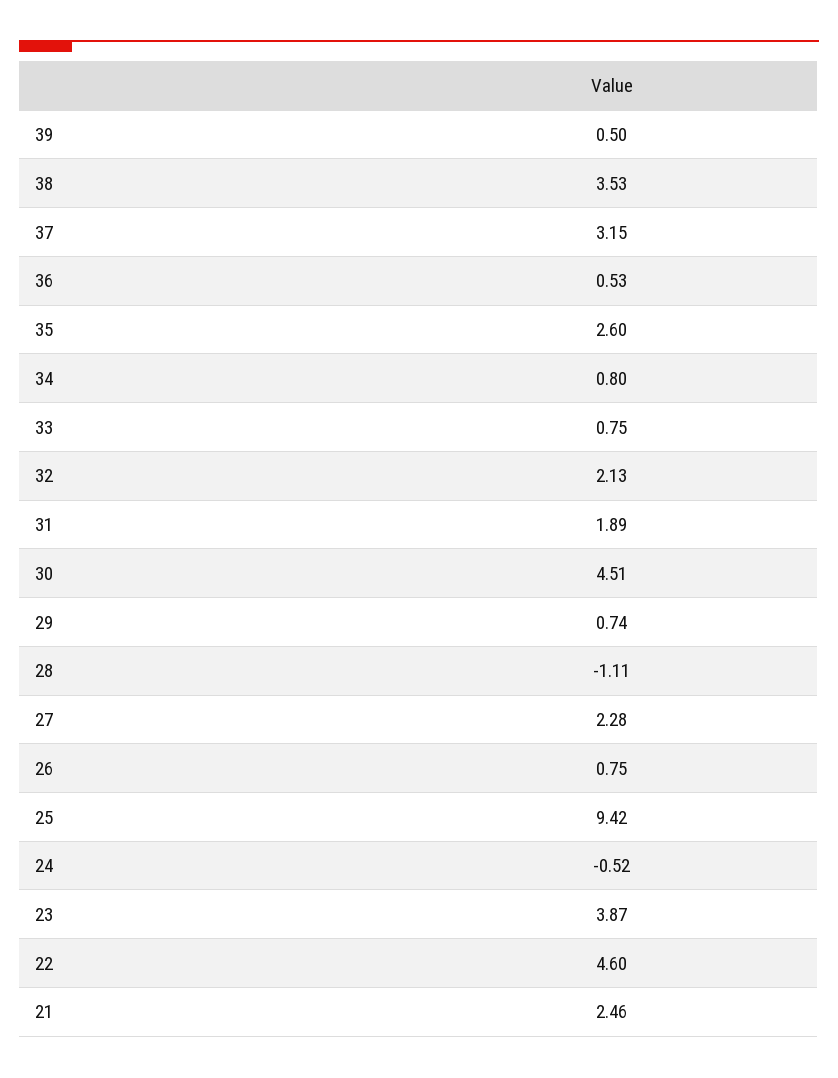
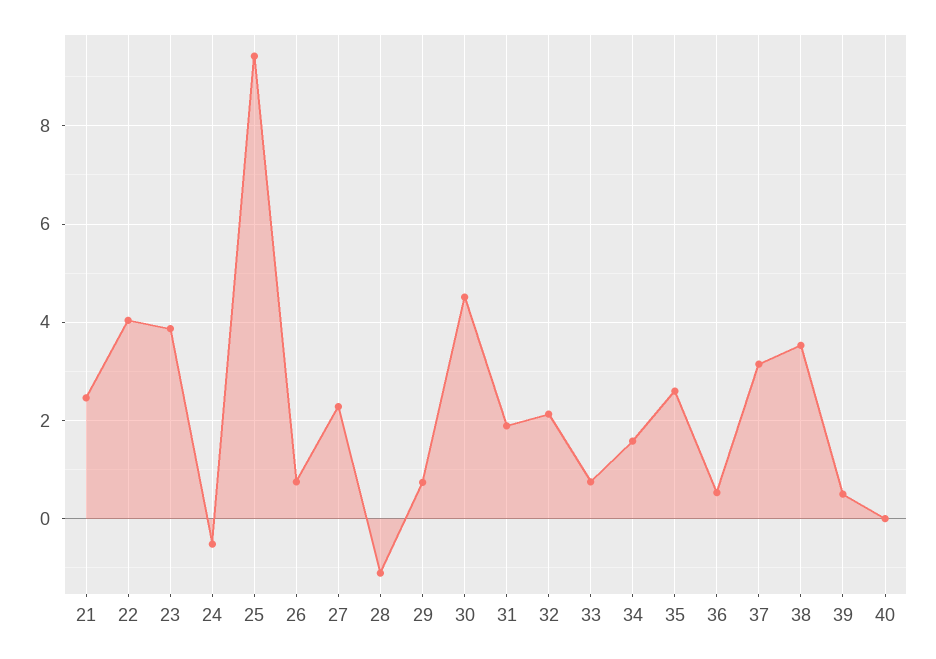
34: 0.8 -> 1.6
22: 4.6 -> 4
40: none -> 0

